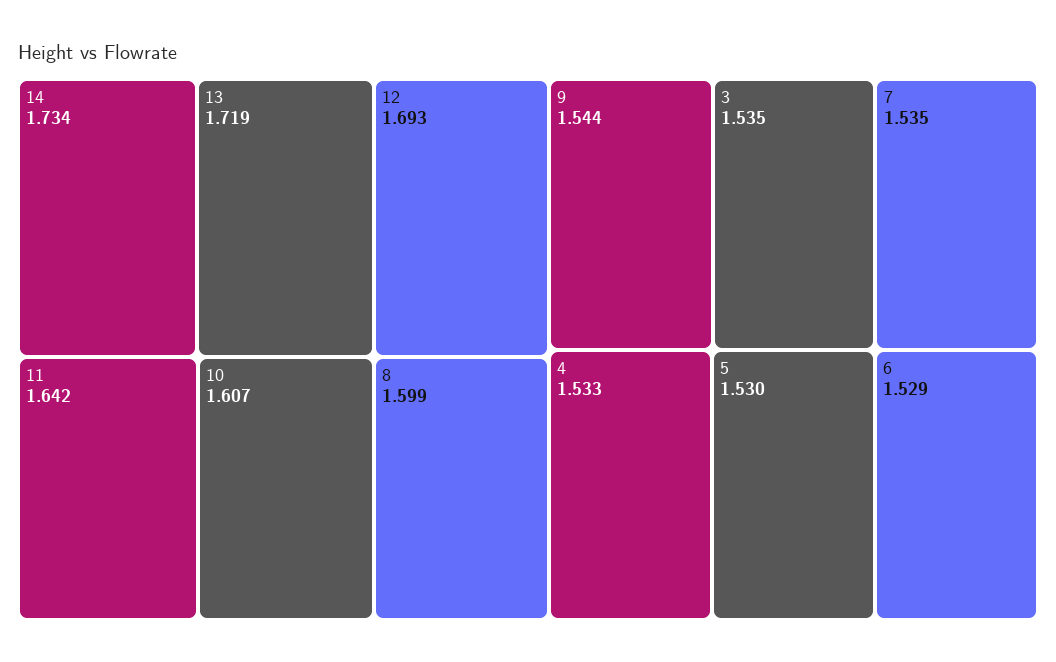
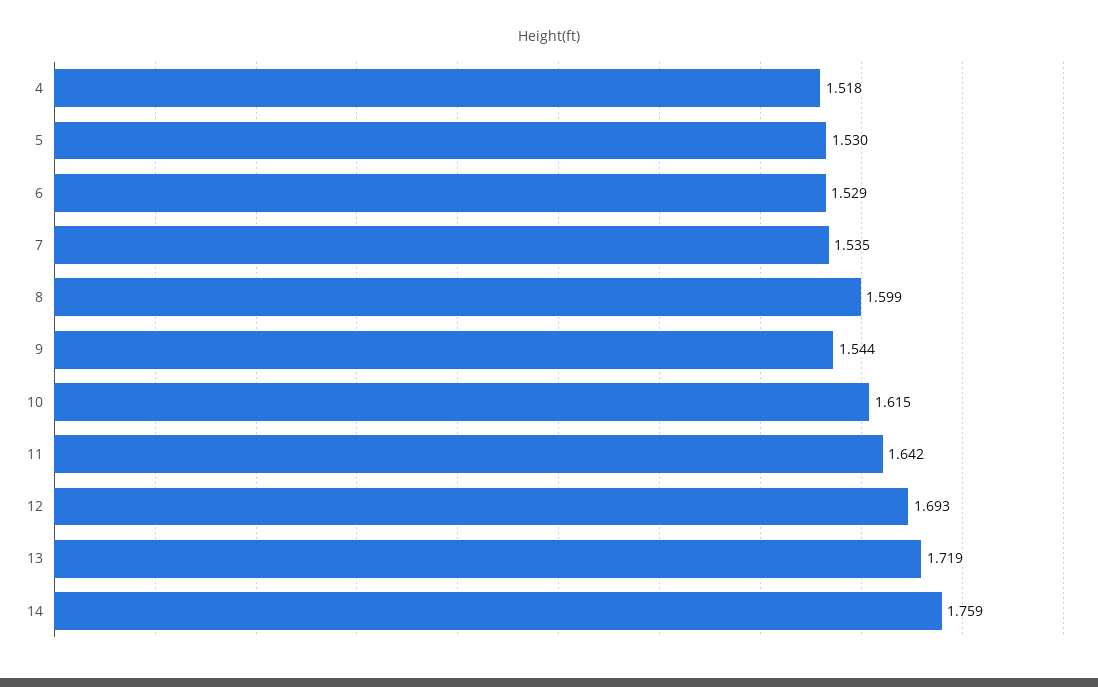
14: 1.734 -> 1.759
10: 1.607 -> 1.615
3: 1.535 -> none
4: 1.533 -> 1.518

